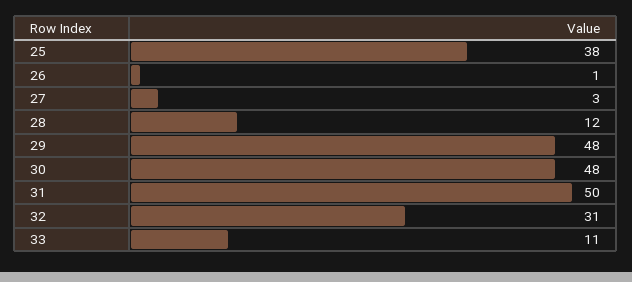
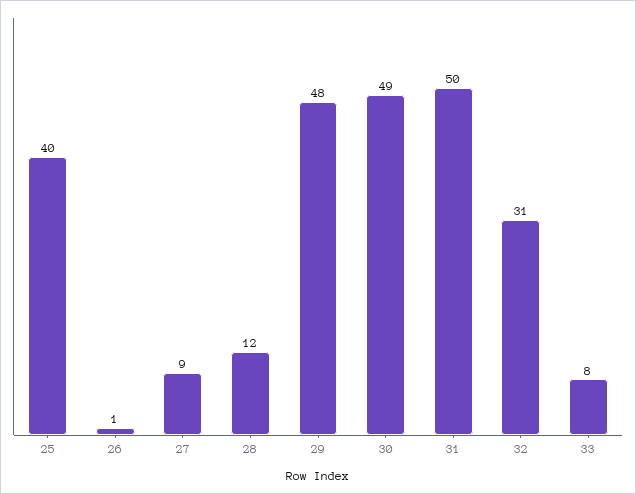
25: 38 -> 40
27: 3 -> 9
30: 48 -> 49
33: 11 -> 8

